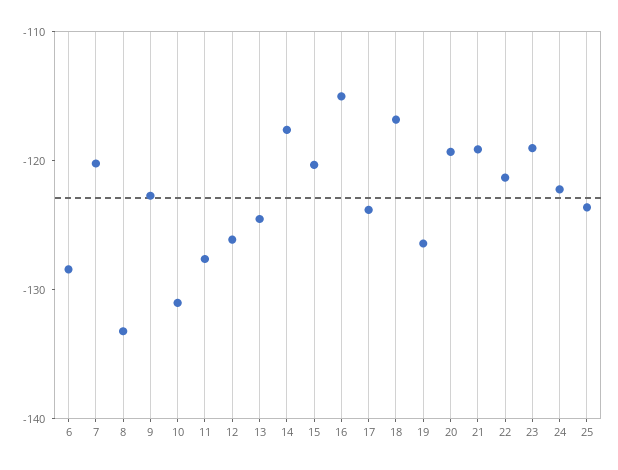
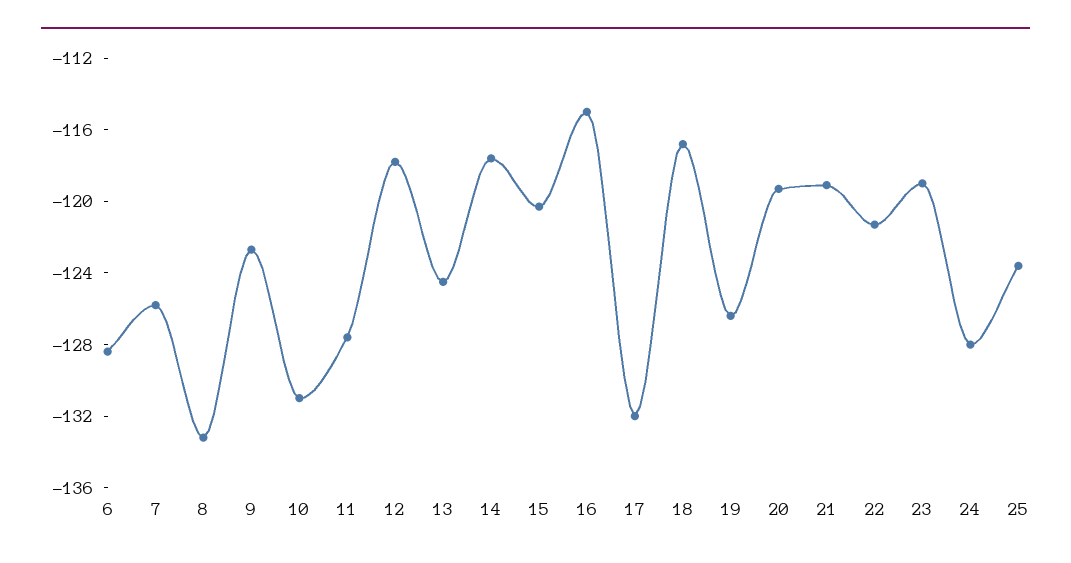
7: -120 -> -126
12: -126 -> -118
17: -124 -> -132
24: -122 -> -128

